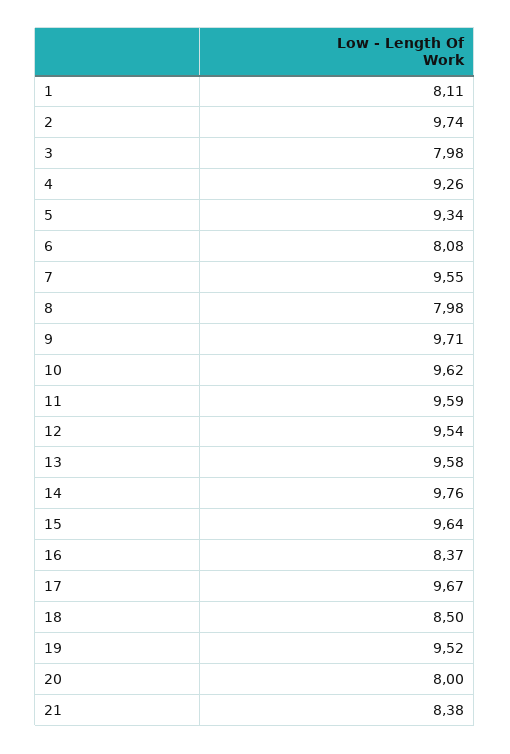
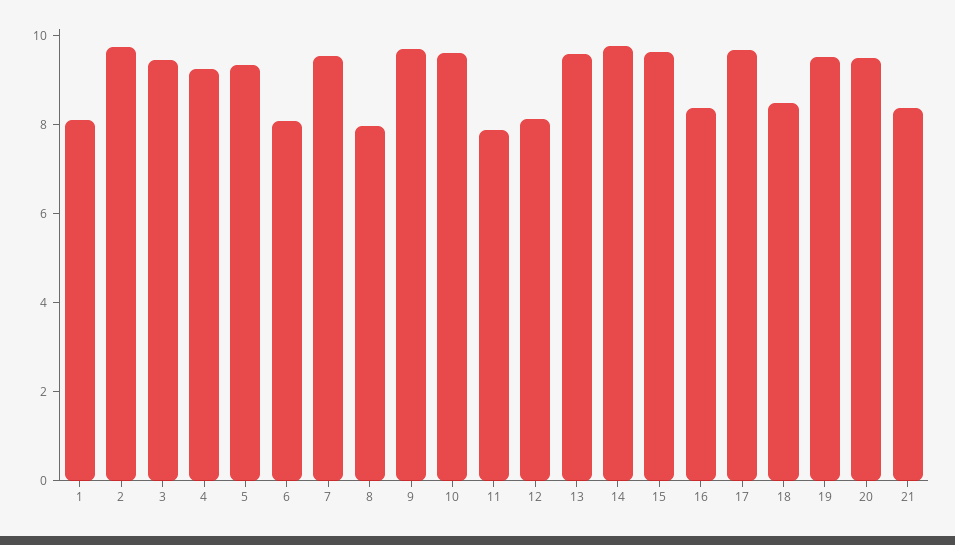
3: 7.98 -> 9.5
11: 9.59 -> 8
12: 9.54 -> 8
20: 8 -> 9.5

